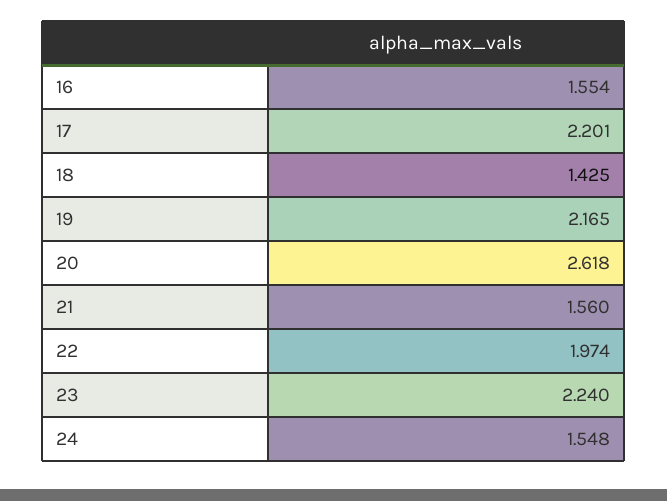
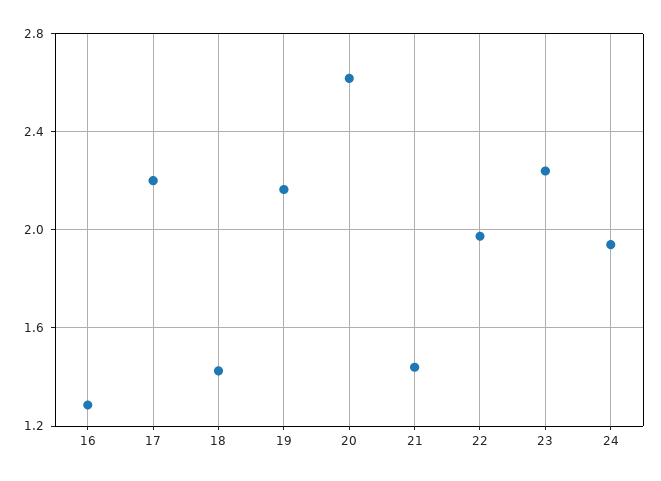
16: 1.554 -> 1.3
21: 1.56 -> 1.45
24: 1.548 -> 1.95

